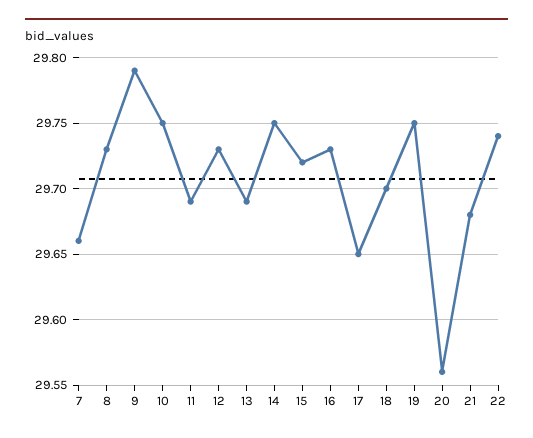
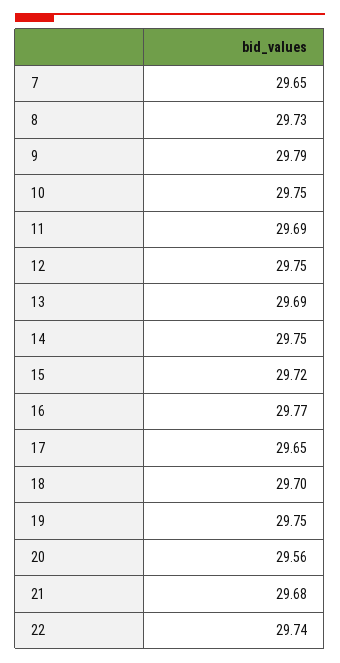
7: 29.66 -> 29.65
12: 29.73 -> 29.75
16: 29.73 -> 29.77

